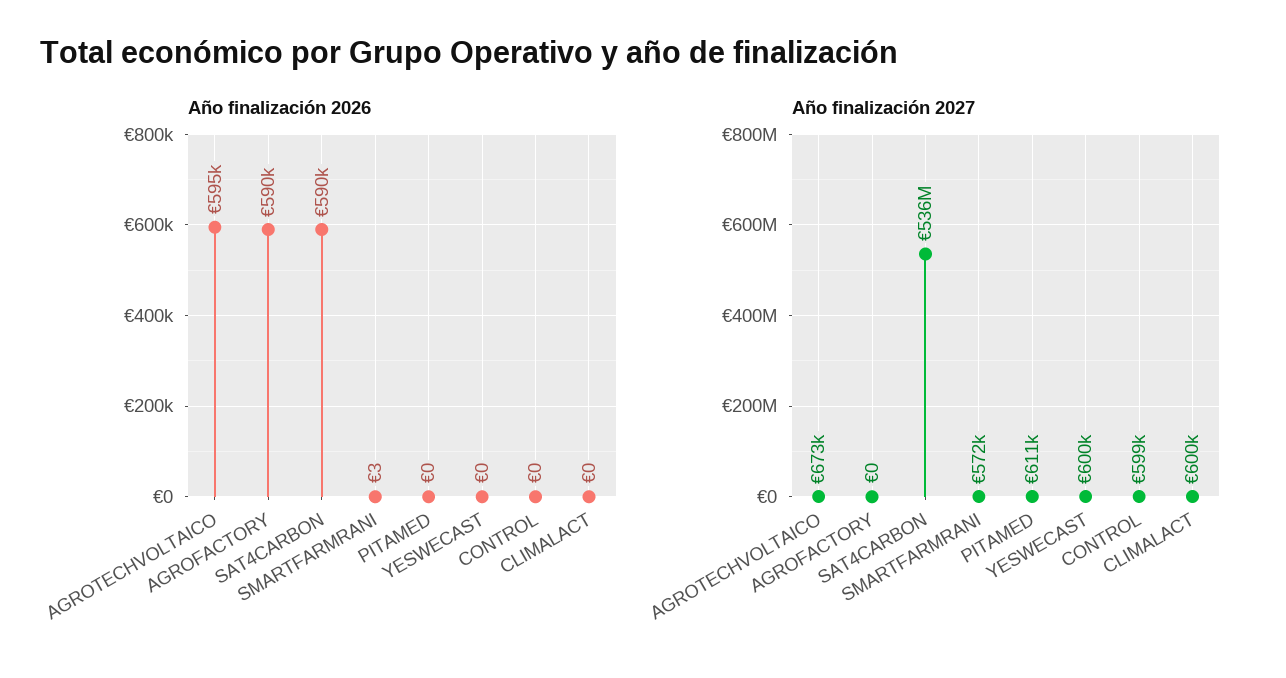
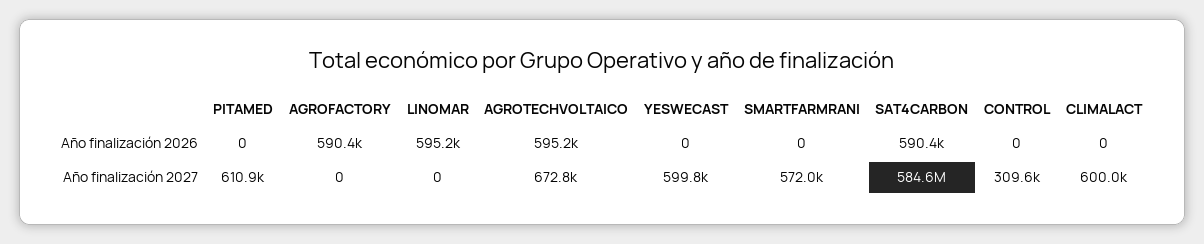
Año finalización 2026, SMARTFARMRANI: 3 -> 0
Año finalización 2027, SAT4CARBON: 536000000 -> 584600000
Año finalización 2027, CONTROL: 599000 -> 309600
Año finalización 2026, LINOMAR: none -> 595200
Año finalización 2027, LINOMAR: none -> 0

